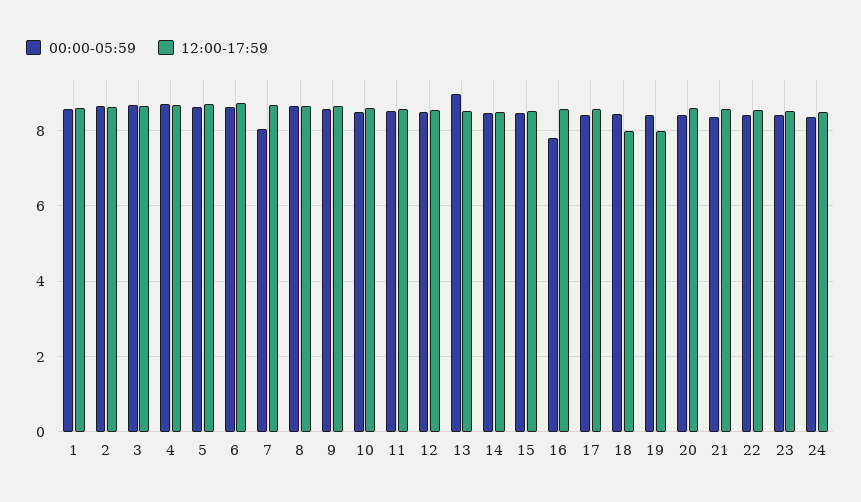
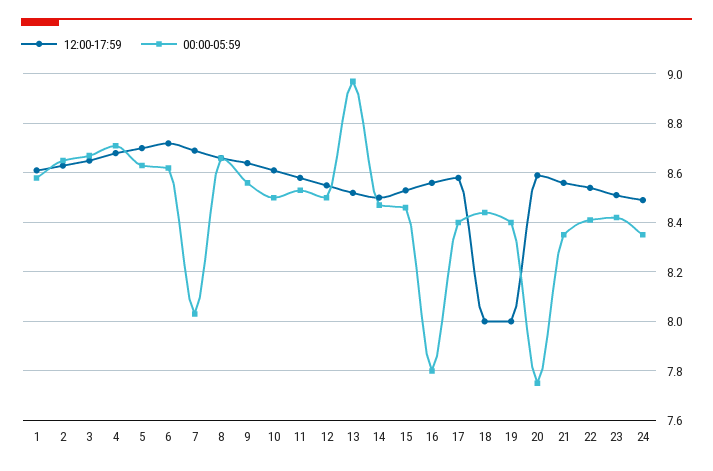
00:00-05:59, 20: 8.4 -> 7.75

